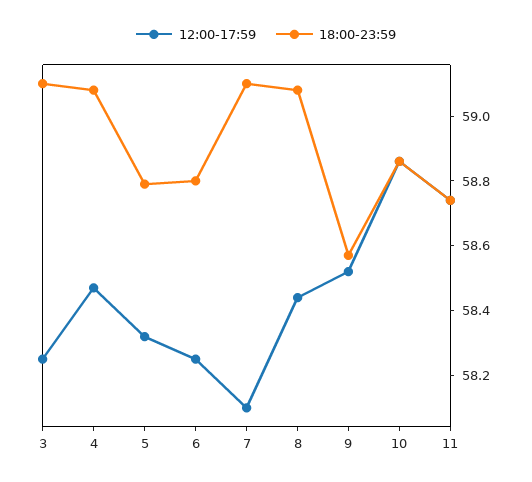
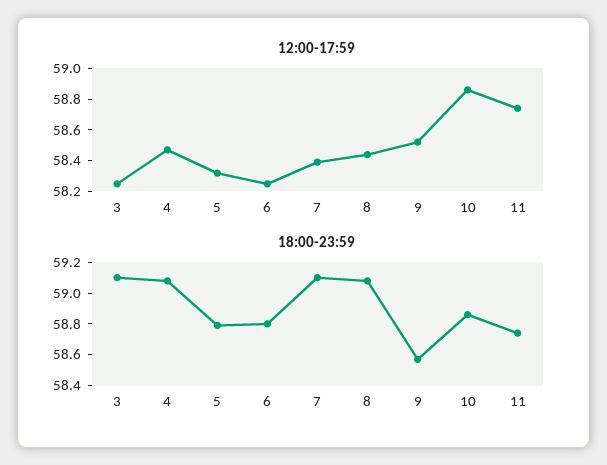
12:00-17:59, 7: 58.1 -> 58.4

